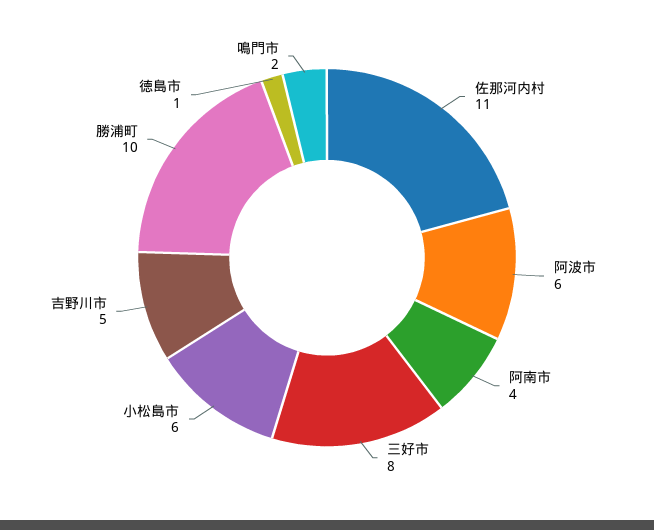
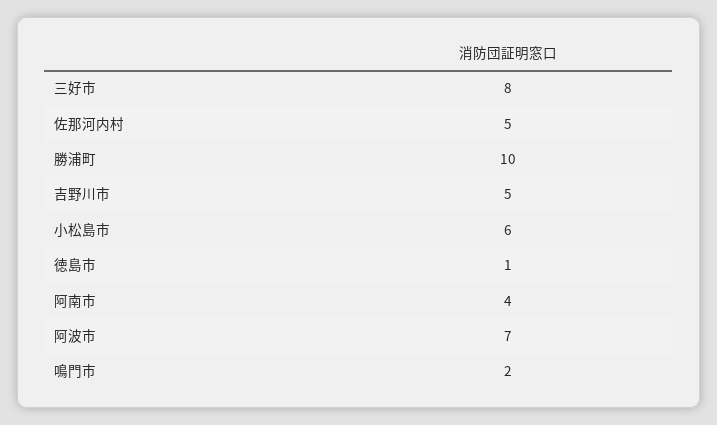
佐那河内村: 11 -> 5
阿波市: 6 -> 7

